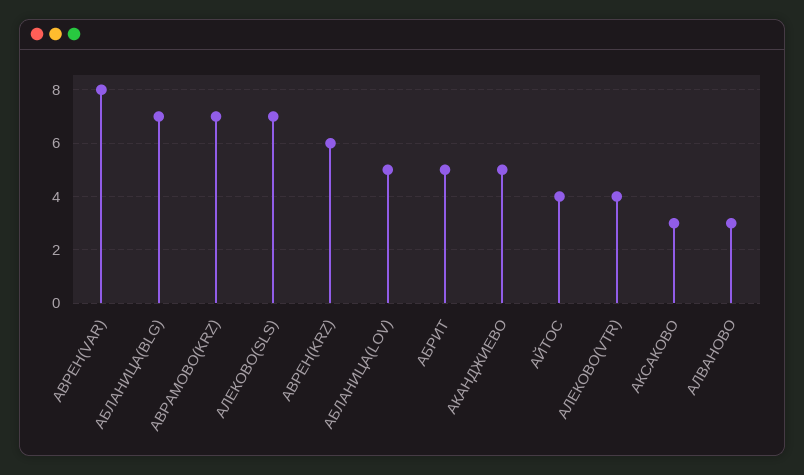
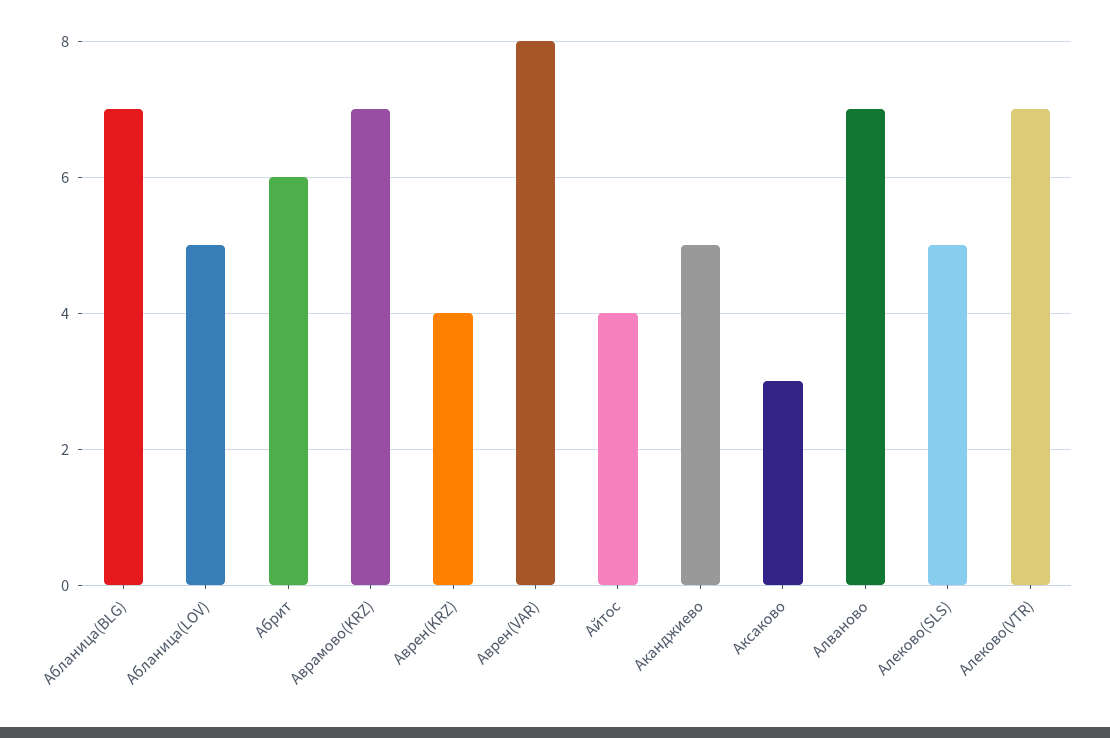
АЛЕКОВО(SLS): 7 -> 5
АВРЕН(KRZ): 6 -> 4
АБРИТ: 5 -> 6
АЛЕКОВО(VTR): 4 -> 7
АЛВАНОВО: 3 -> 7

